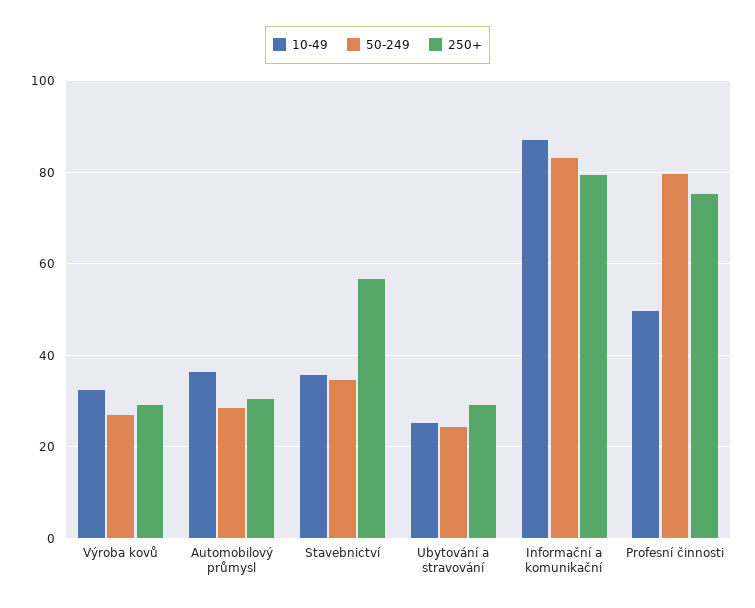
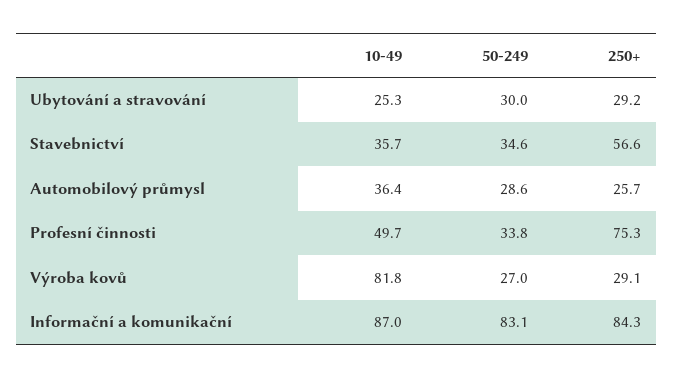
10-49, Výroba kovů: 32 -> 81.8
250+, Automobilový průmysl: 30 -> 25.7
50-249, Ubytování a stravování: 24 -> 30
250+, Informační a komunikační: 80 -> 84.3
50-249, Profesní činnosti: 80 -> 33.8

